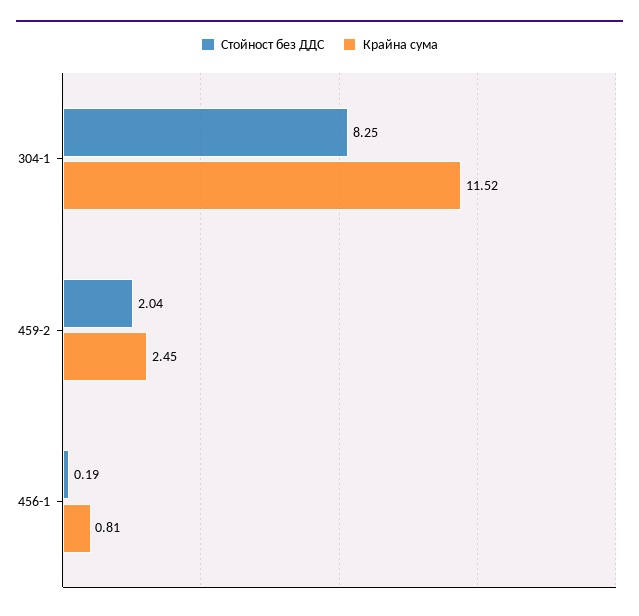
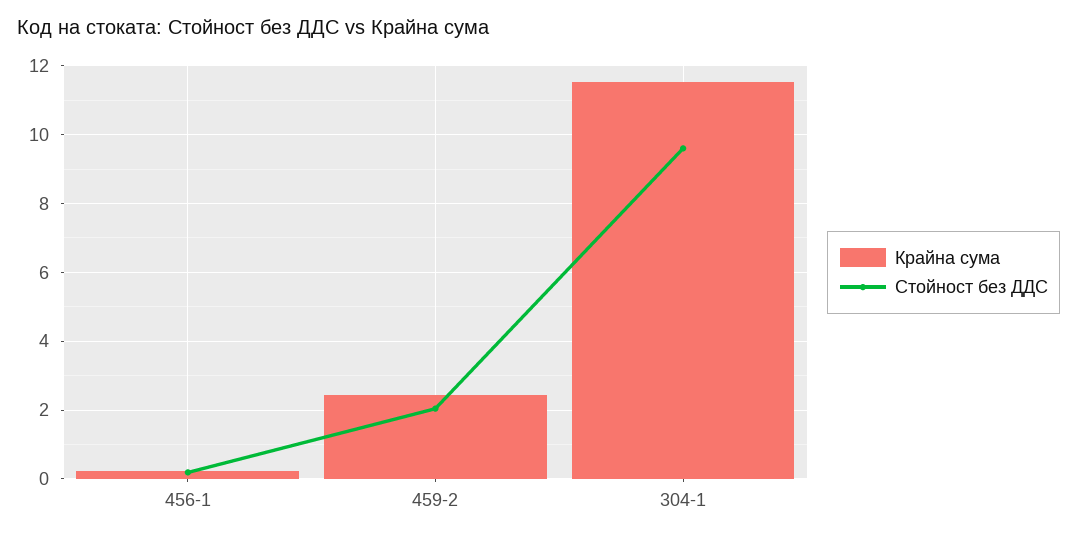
Стойност без ДДС, 304-1: 8.25 -> 9.6
Крайна сума, 456-1: 0.81 -> 0.2

